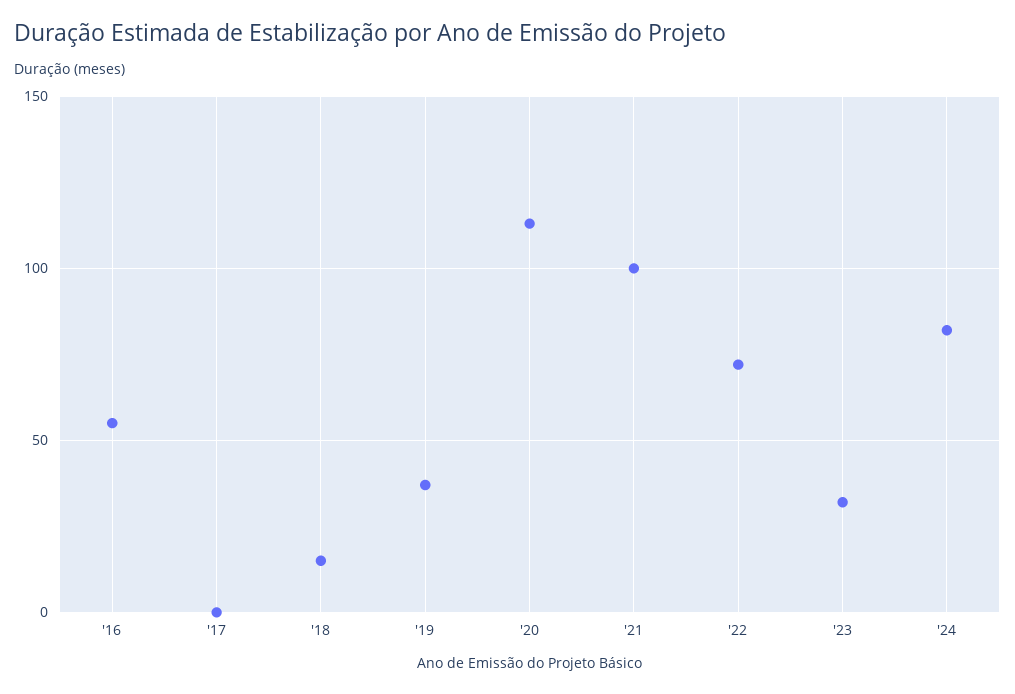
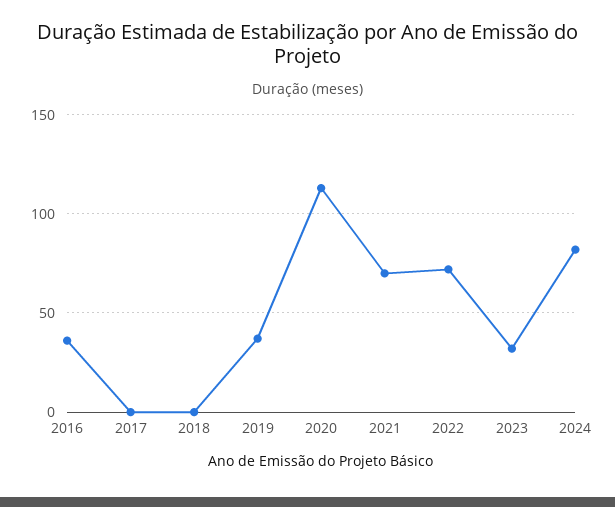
'16: 55 -> 35
'18: 15 -> 0
'21: 100 -> 70

